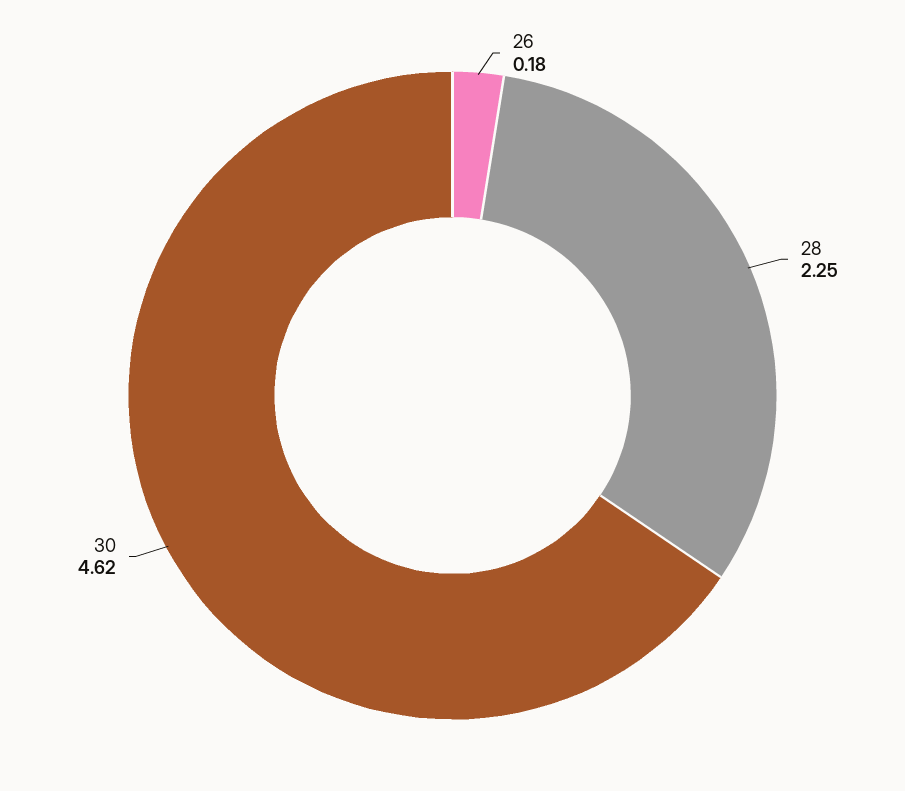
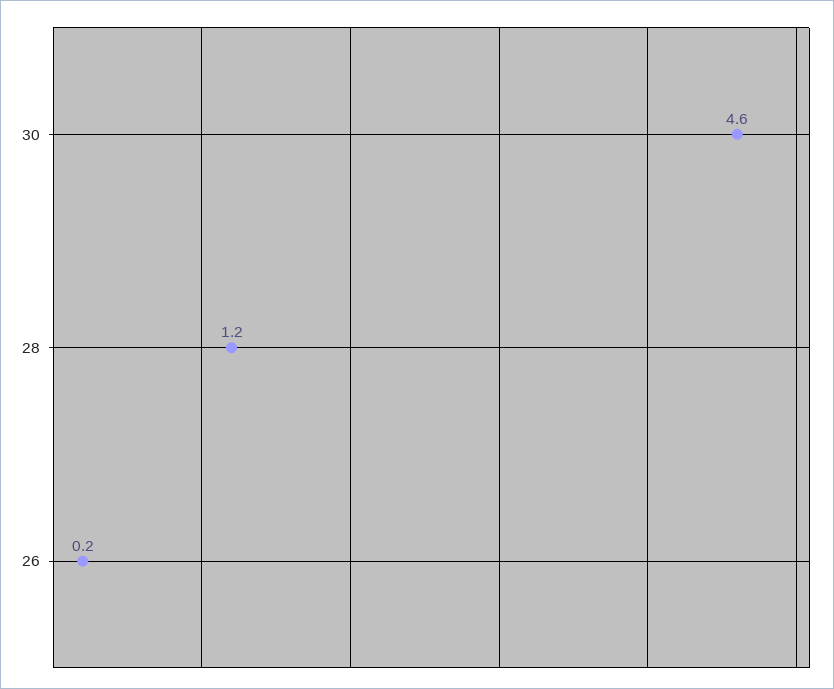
28: 2.25 -> 1.2

